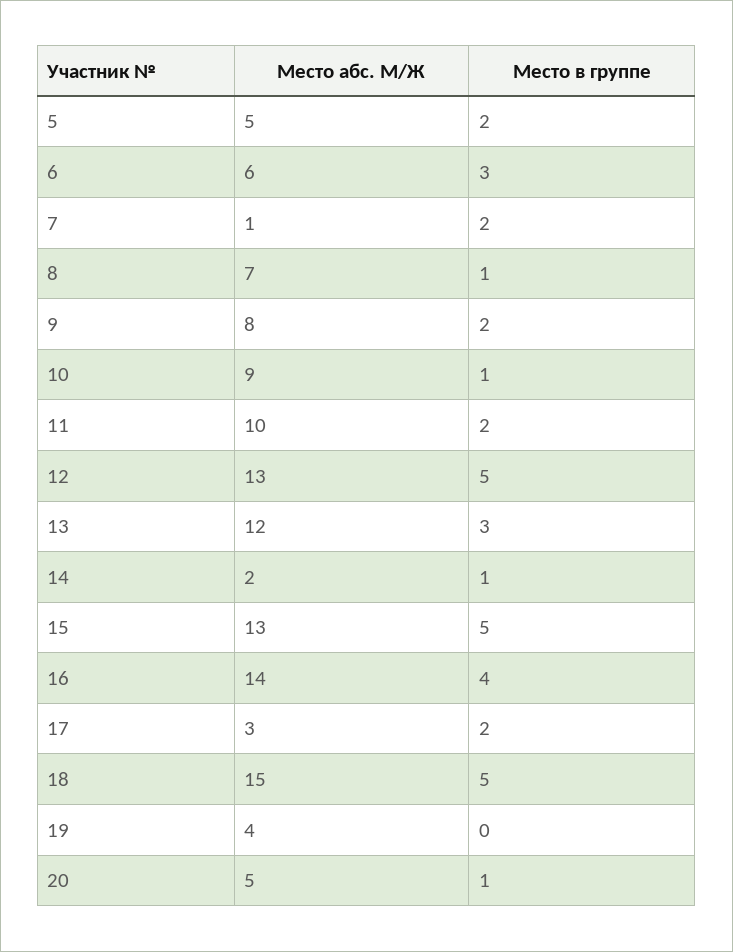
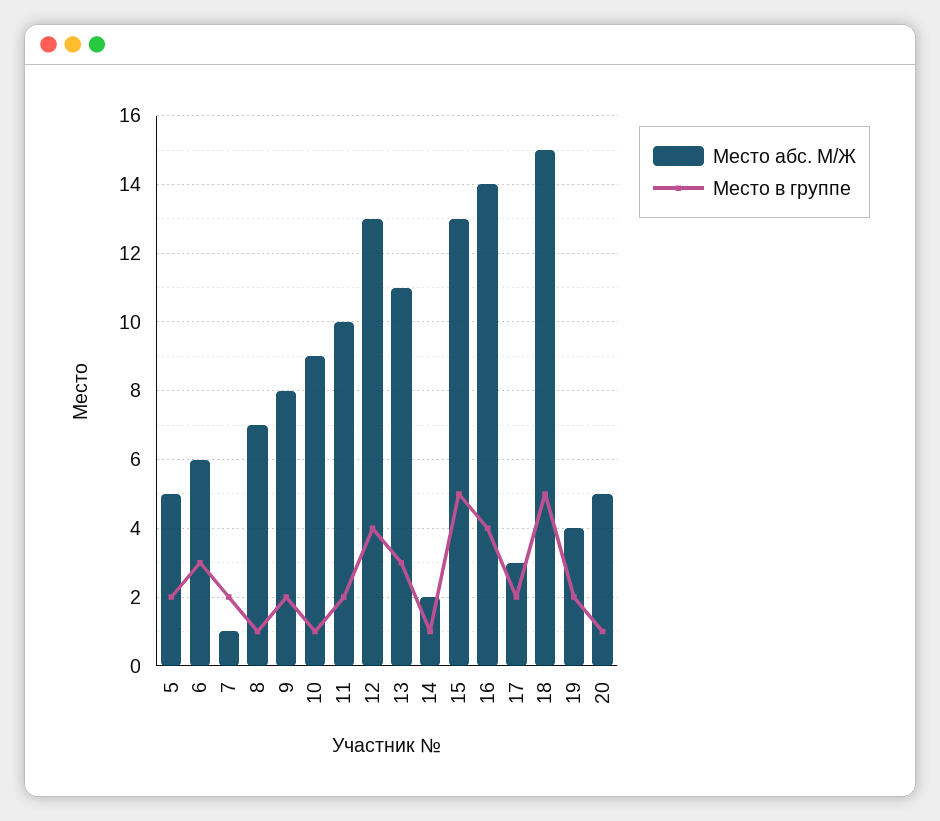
Место в группе, 12: 5 -> 4
Место абс. М/Ж, 13: 12 -> 11
Место в группе, 19: 0 -> 2

